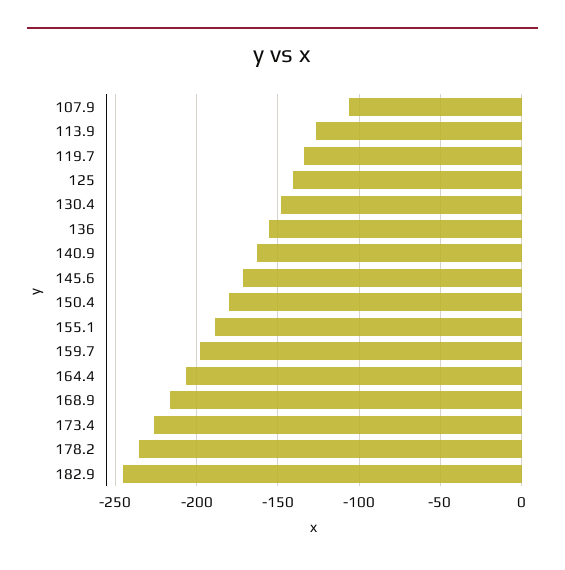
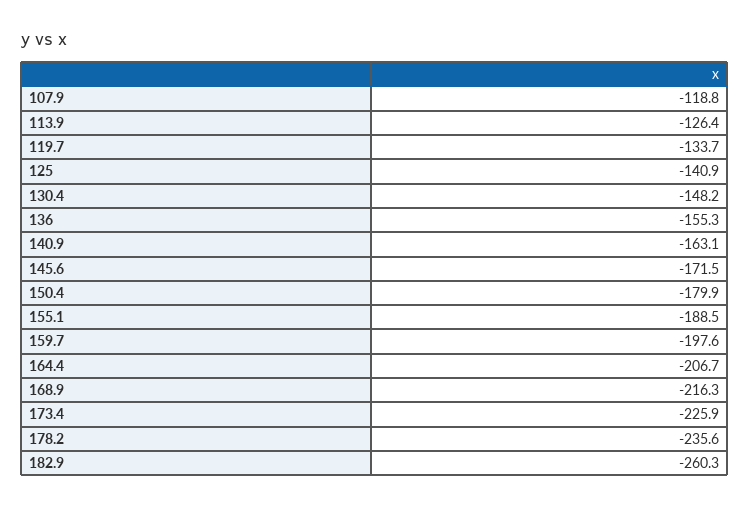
107.9: -105 -> -118.8
182.9: -245 -> -260.3

